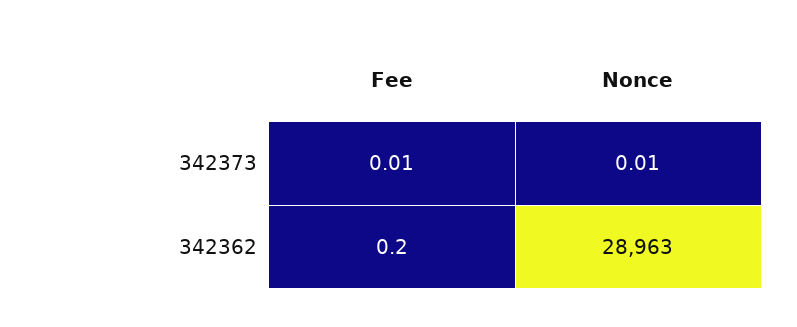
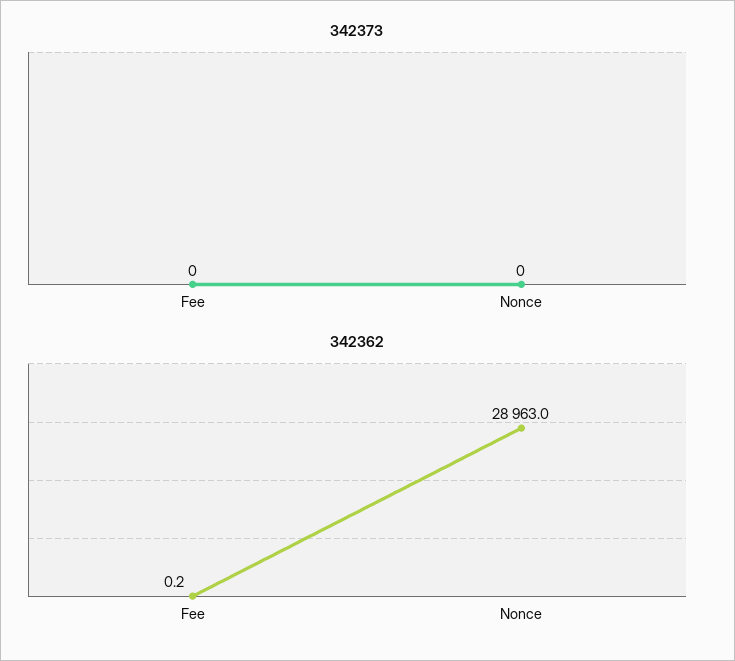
342373, Fee: 0.01 -> 0
342373, Nonce: 0.01 -> 0

